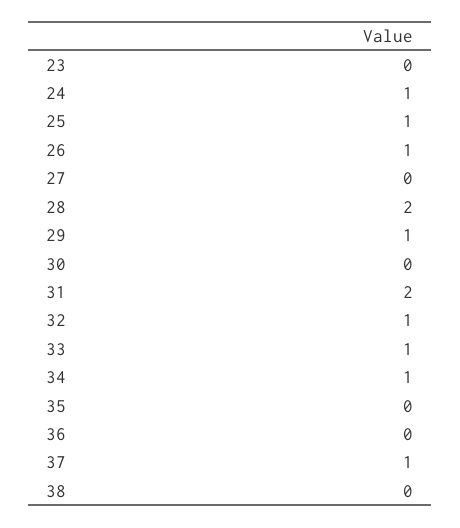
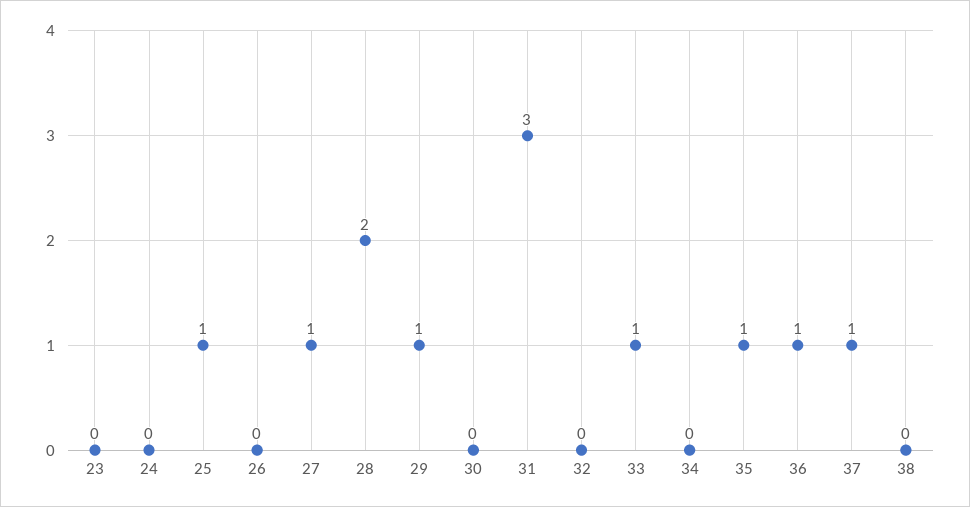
24: 1 -> 0
26: 1 -> 0
27: 0 -> 1
31: 2 -> 3
32: 1 -> 0
34: 1 -> 0
35: 0 -> 1
36: 0 -> 1

